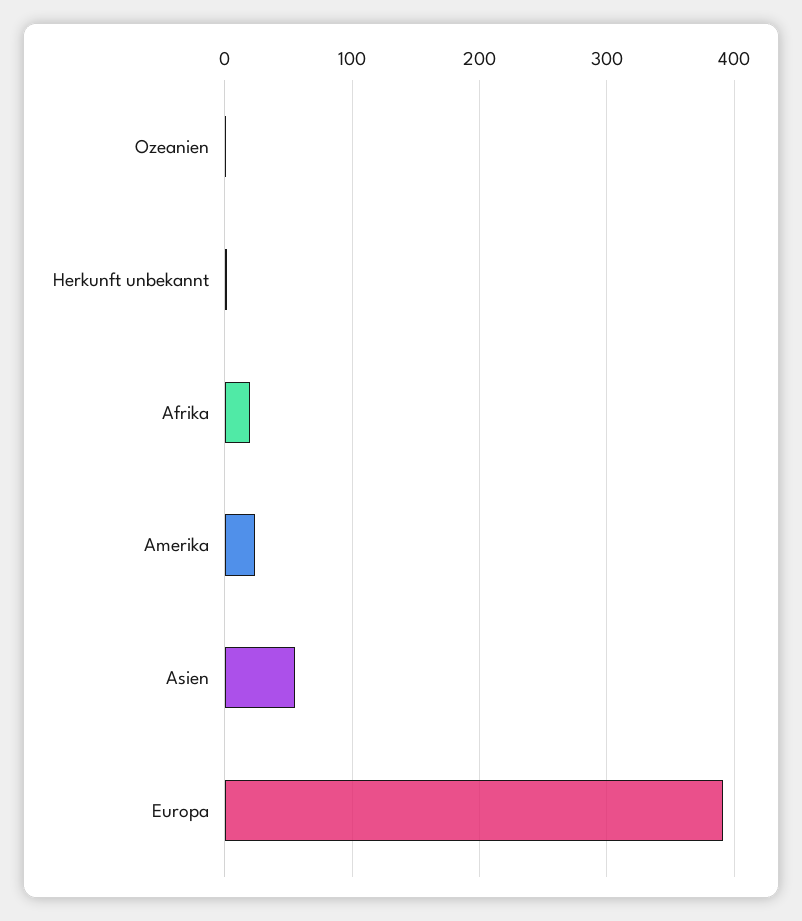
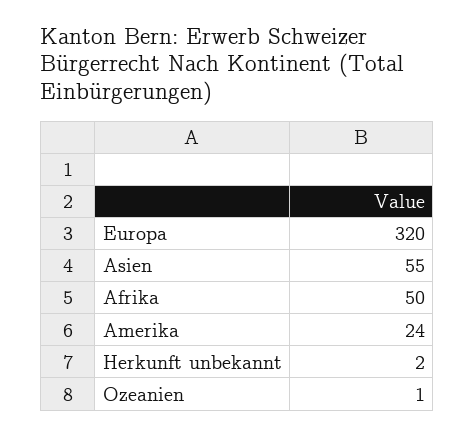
Afrika: 20 -> 50
Europa: 390 -> 320

